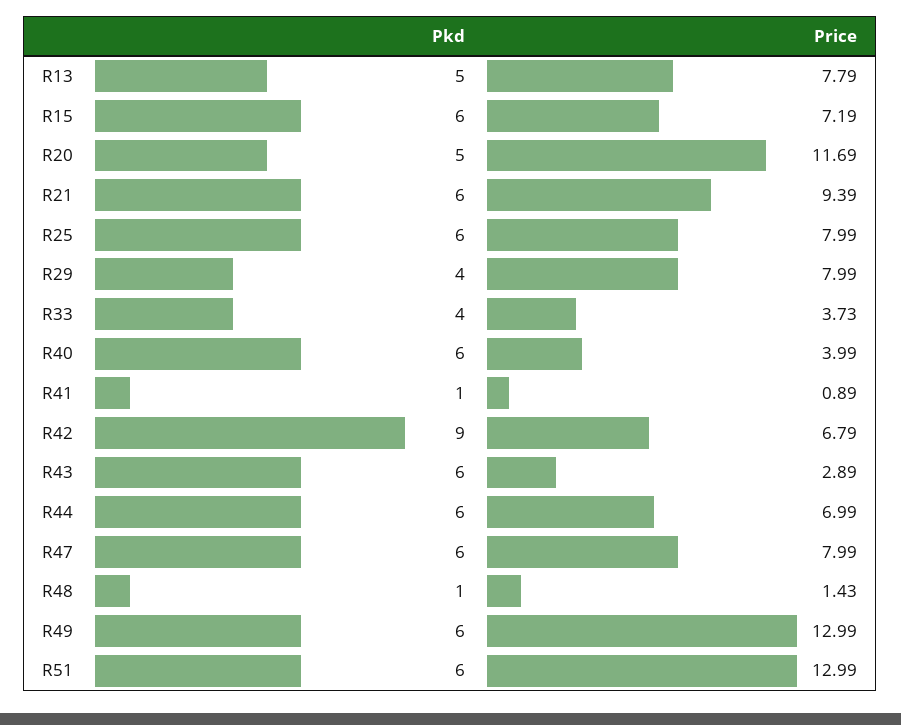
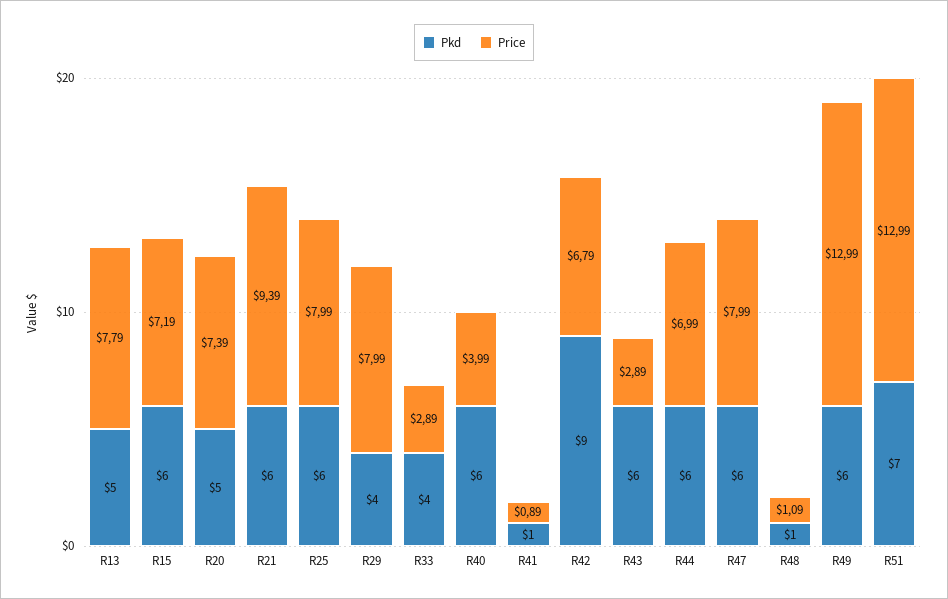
Price, R20: 11.69 -> 7.39
Price, R33: 3.73 -> 2.89
Price, R48: 1.43 -> 1.09
Pkd, R51: 6 -> 7

